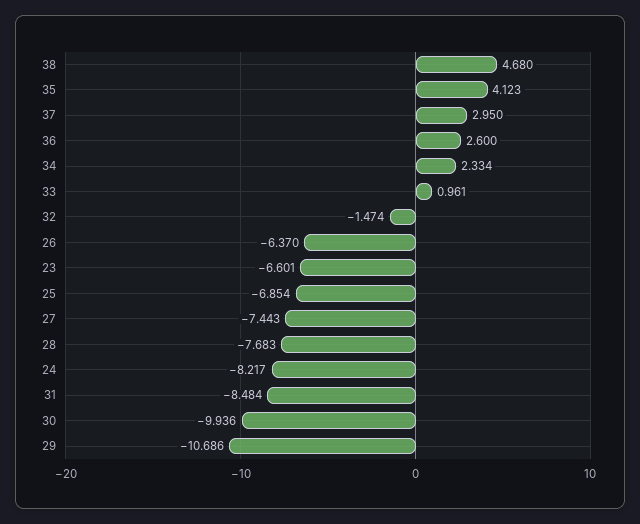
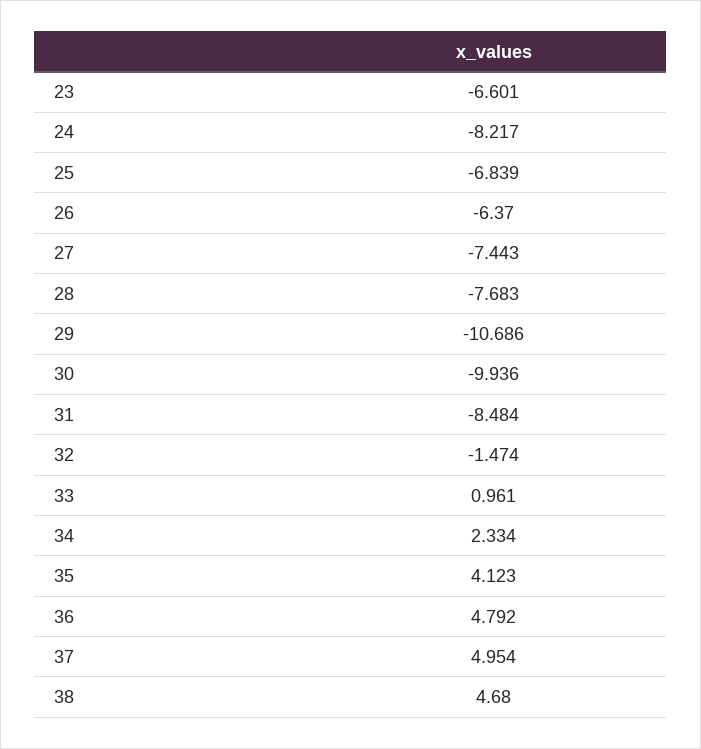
37: 2.95 -> 4.954
36: 2.6 -> 4.792
25: -6.854 -> -6.839

